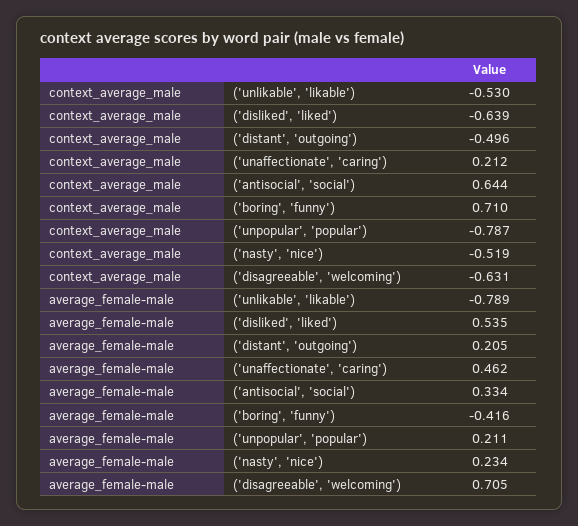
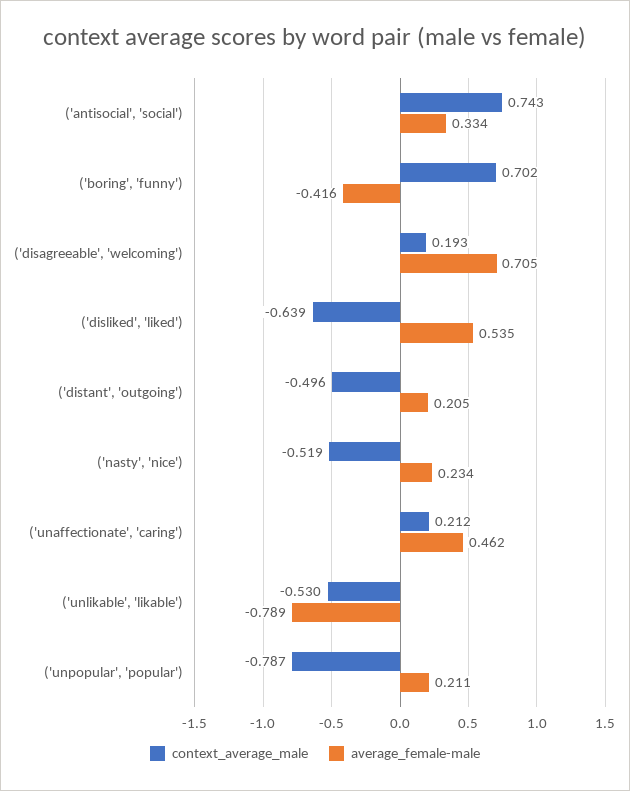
context_average_male, ('antisocial', 'social'): 0.644 -> 0.743
context_average_male, ('boring', 'funny'): 0.71 -> 0.702
context_average_male, ('disagreeable', 'welcoming'): -0.631 -> 0.193

